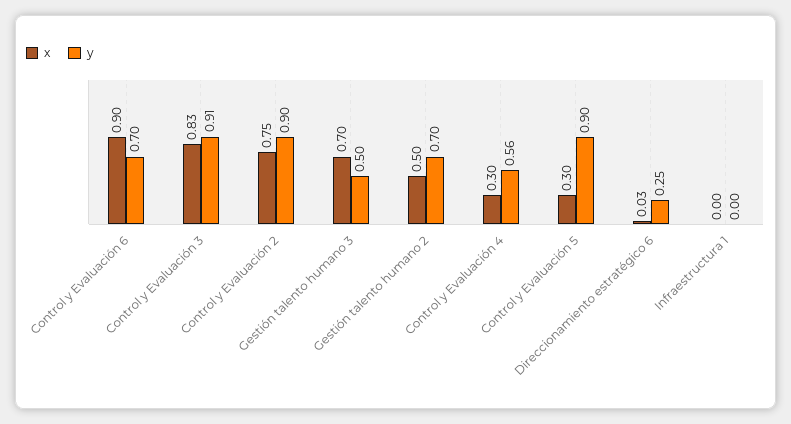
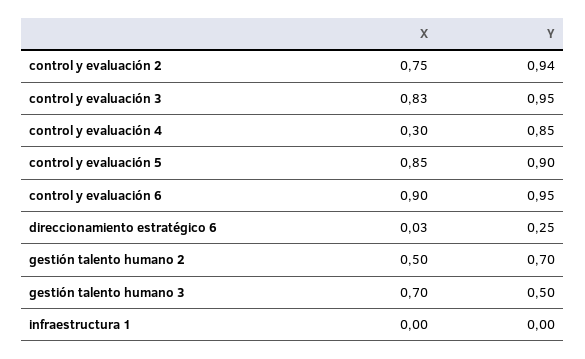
y, Control y Evaluación 6: 0.7 -> 0.95
y, Control y Evaluación 3: 0.91 -> 0.95
y, Control y Evaluación 2: 0.9 -> 0.94
y, Control y Evaluación 4: 0.56 -> 0.85
x, Control y Evaluación 5: 0.3 -> 0.85

